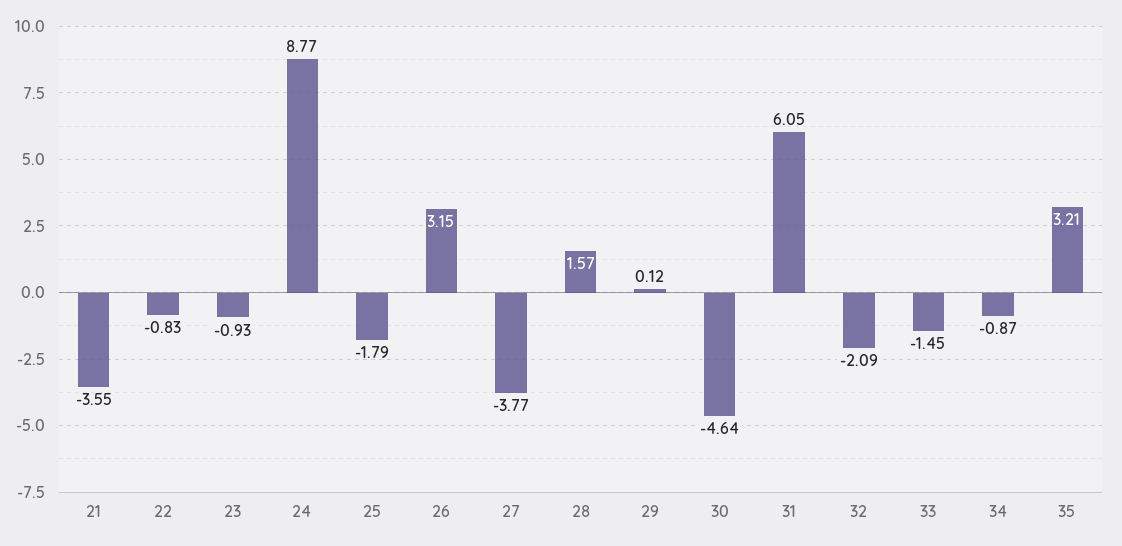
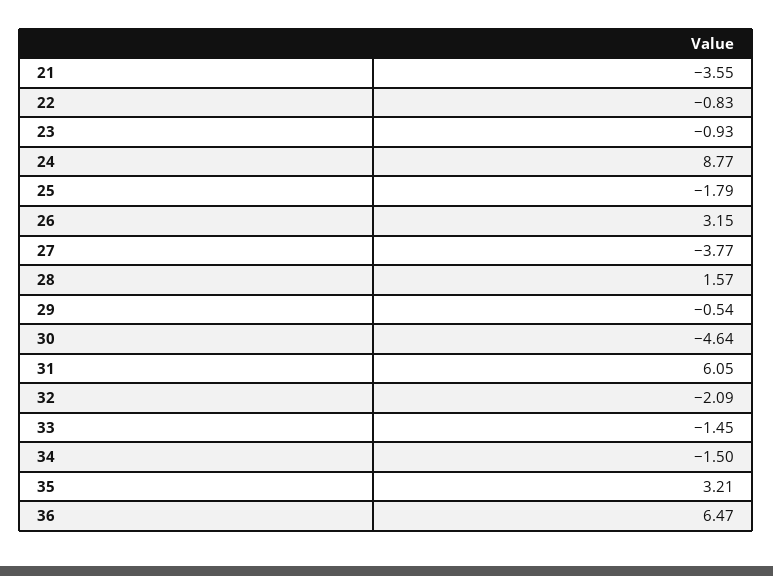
29: 0.12 -> -0.54
34: -0.87 -> -1.5
36: none -> 6.47

